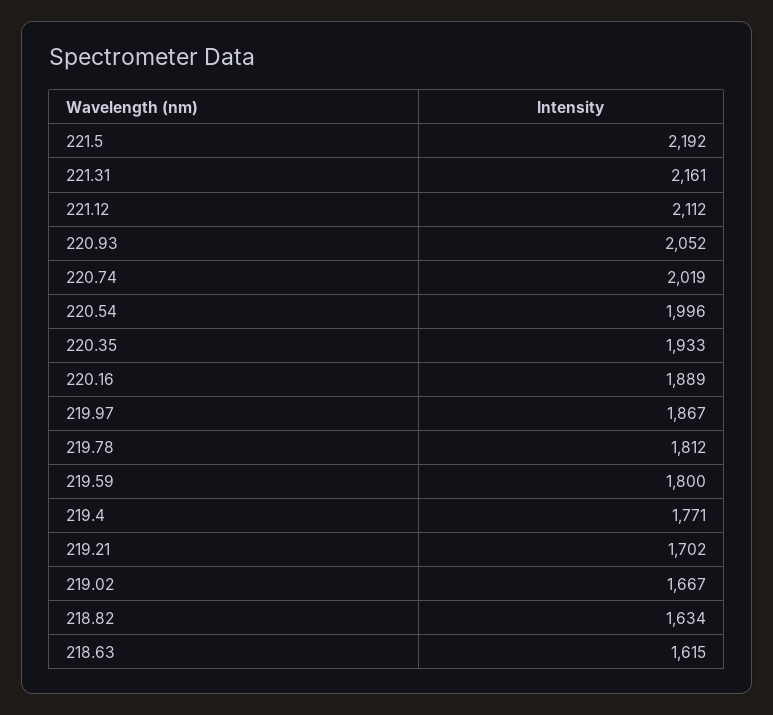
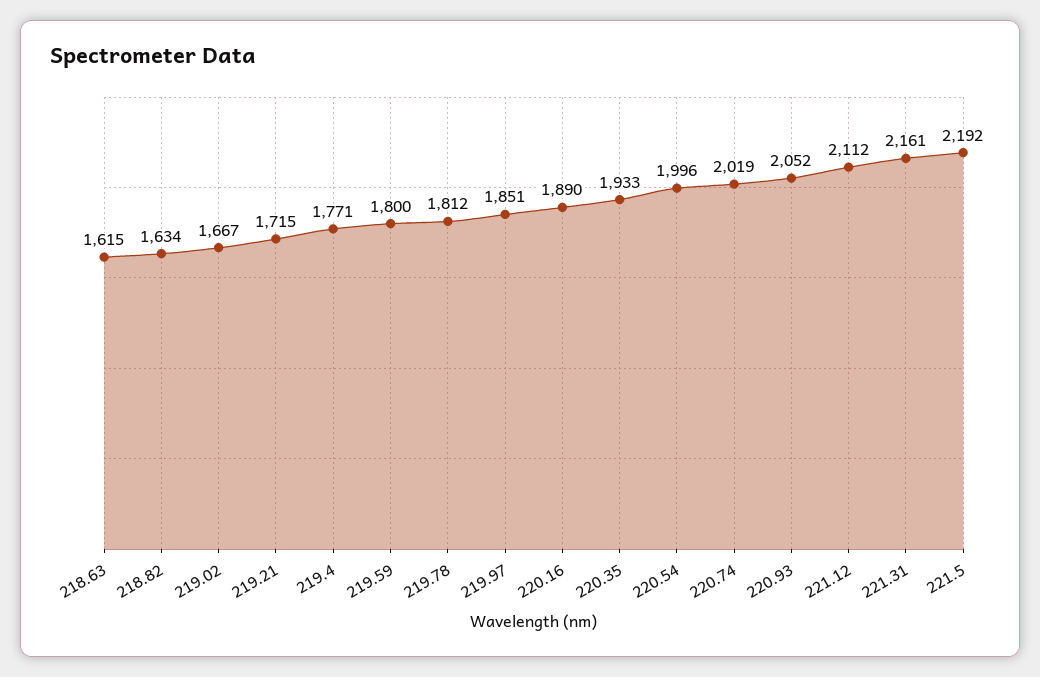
220.16: 1889 -> 1890
219.97: 1867 -> 1851
219.21: 1702 -> 1715

